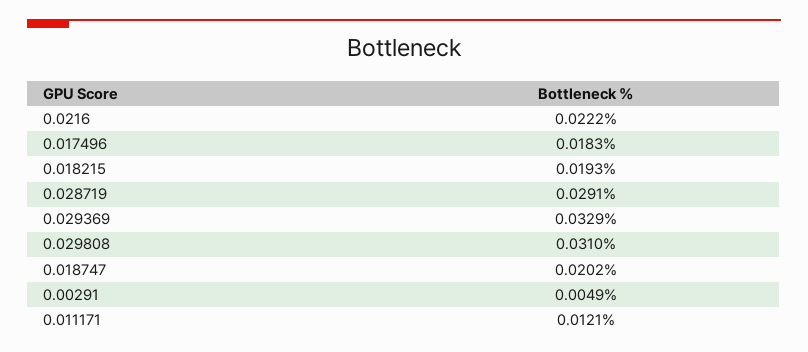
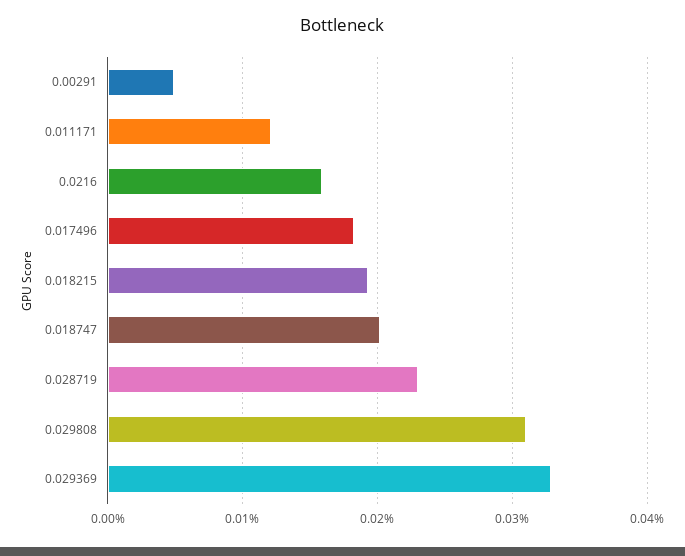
0.0216: 0.0222 -> 0.016
0.028719: 0.0291 -> 0.023

